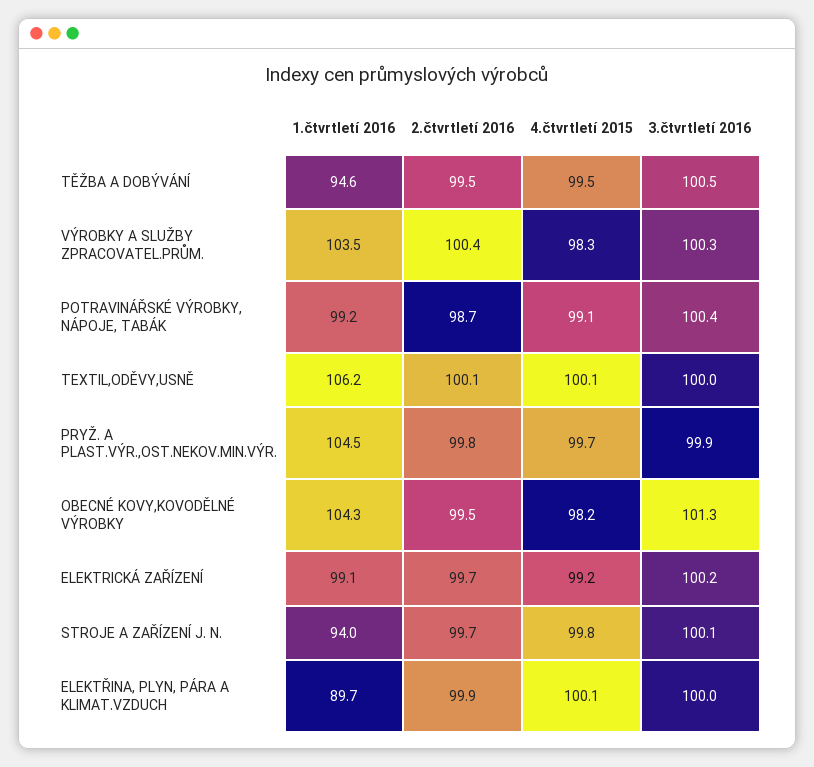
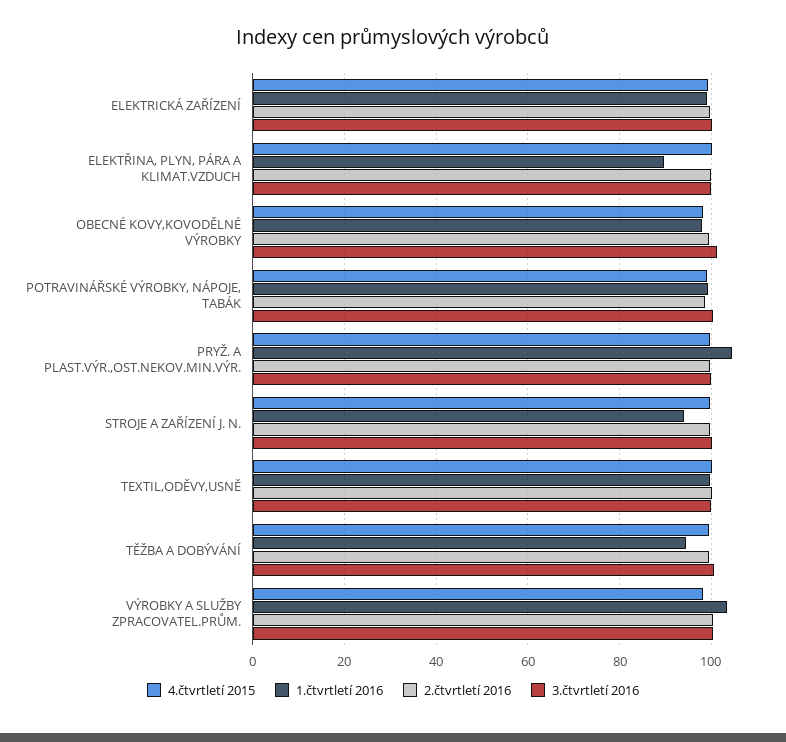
1.čtvrtletí 2016, TEXTIL,ODĚVY,USNĚ: 106.2 -> 100
1.čtvrtletí 2016, OBECNÉ KOVY,KOVODĚLNÉ VÝROBKY: 104.3 -> 98

